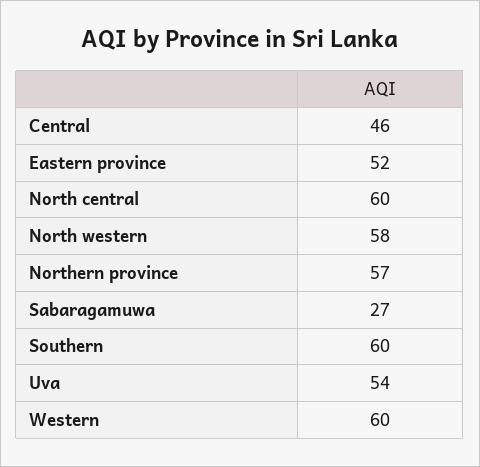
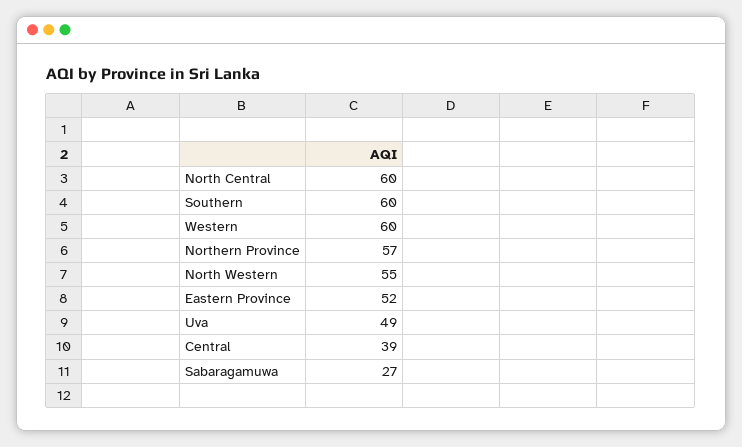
Central: 46 -> 39
North western: 58 -> 55
Uva: 54 -> 49

